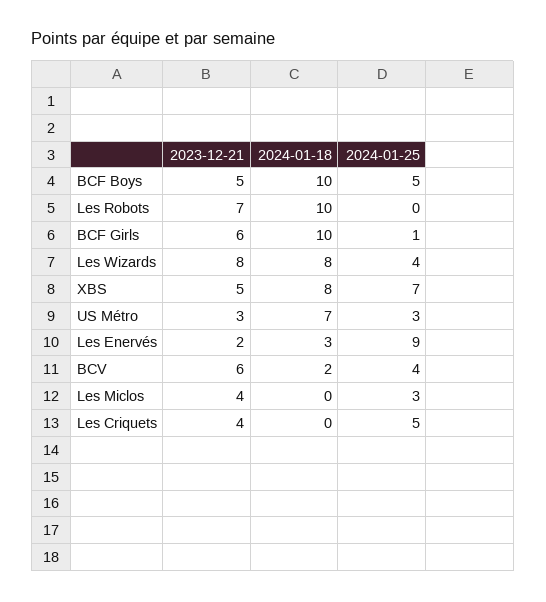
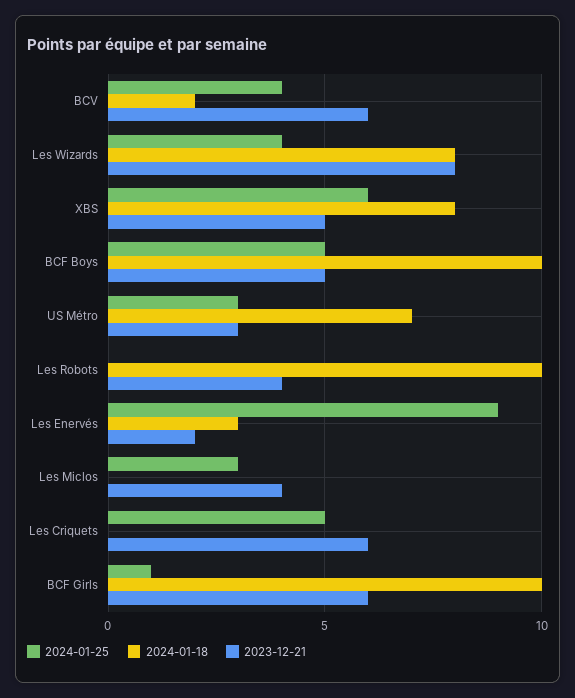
2023-12-21, Les Robots: 7 -> 4
2024-01-25, XBS: 7 -> 6
2023-12-21, Les Criquets: 4 -> 6

